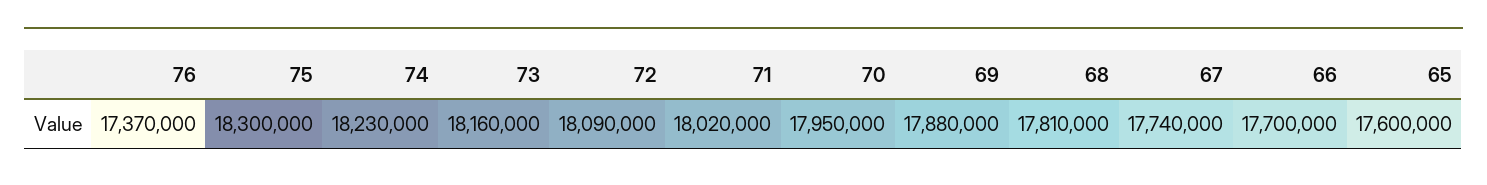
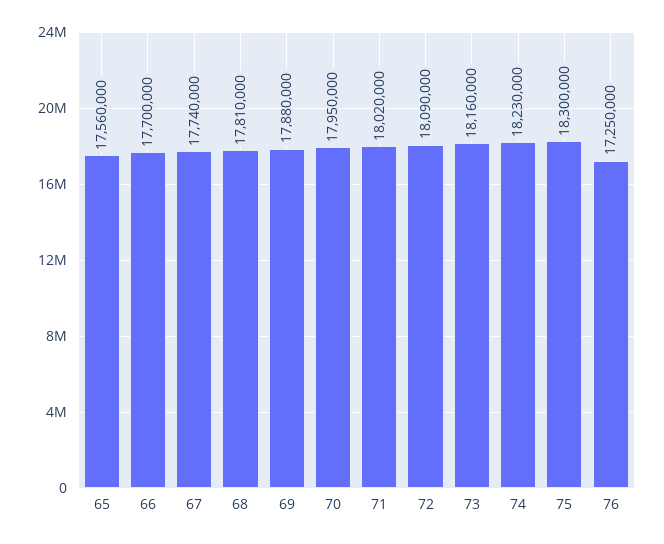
76: 17370000 -> 17250000
65: 17600000 -> 17560000

